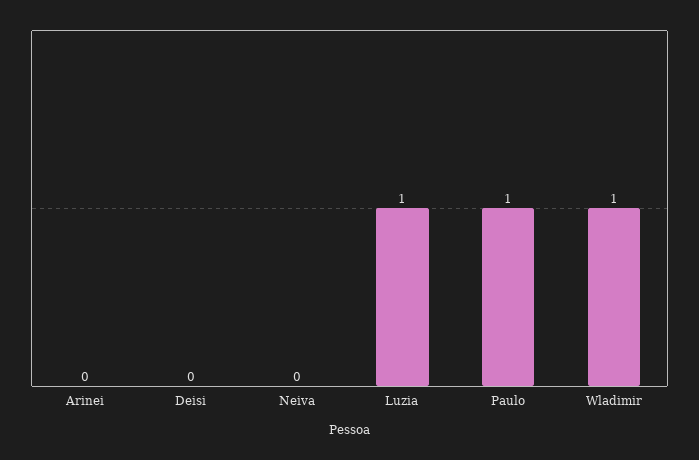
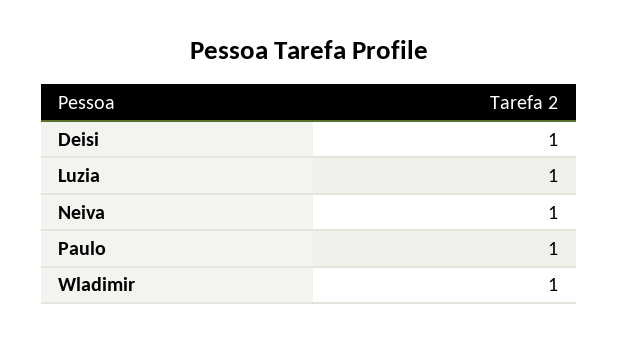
Arinei: 0 -> none
Deisi: 0 -> 1
Neiva: 0 -> 1

